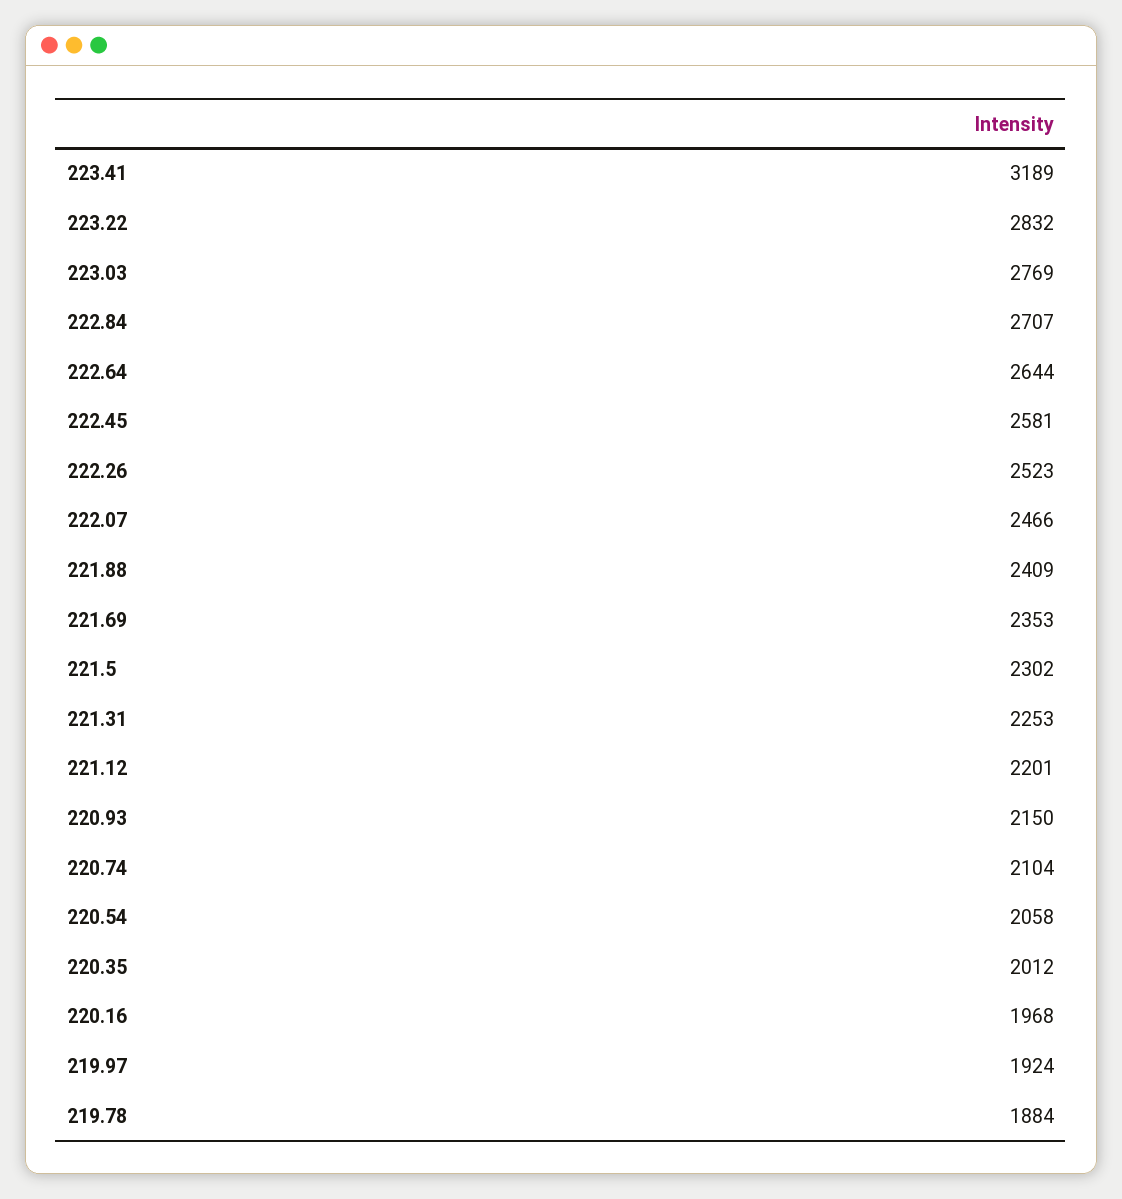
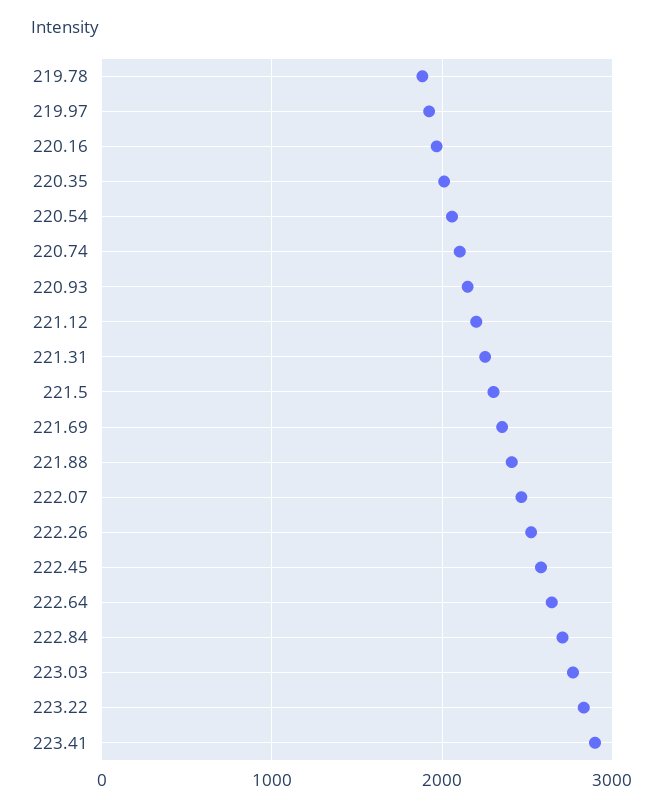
223.41: 3189 -> 2900

